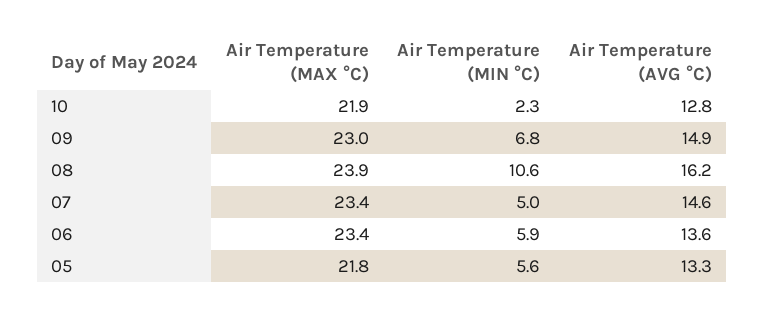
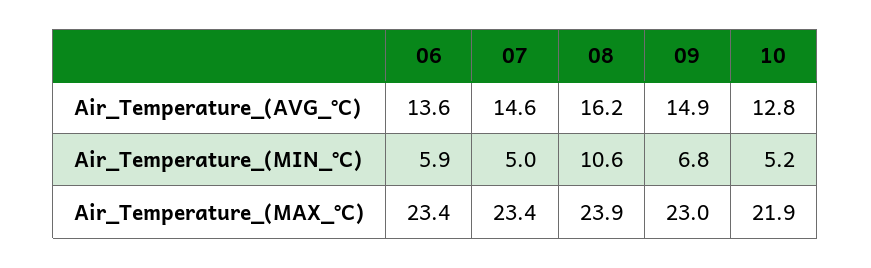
Air Temperature (MIN °C), 10: 2.3 -> 5.2
Air Temperature (MAX °C), 05: 21.8 -> none
Air Temperature (MIN °C), 05: 5.6 -> none
Air Temperature (AVG °C), 05: 13.3 -> none

